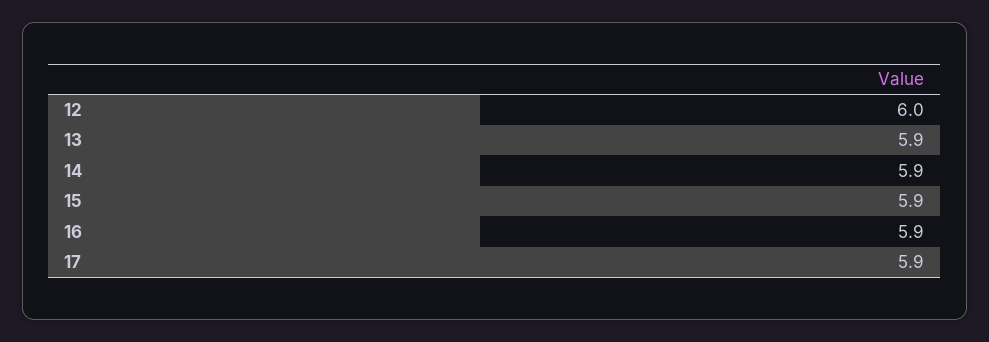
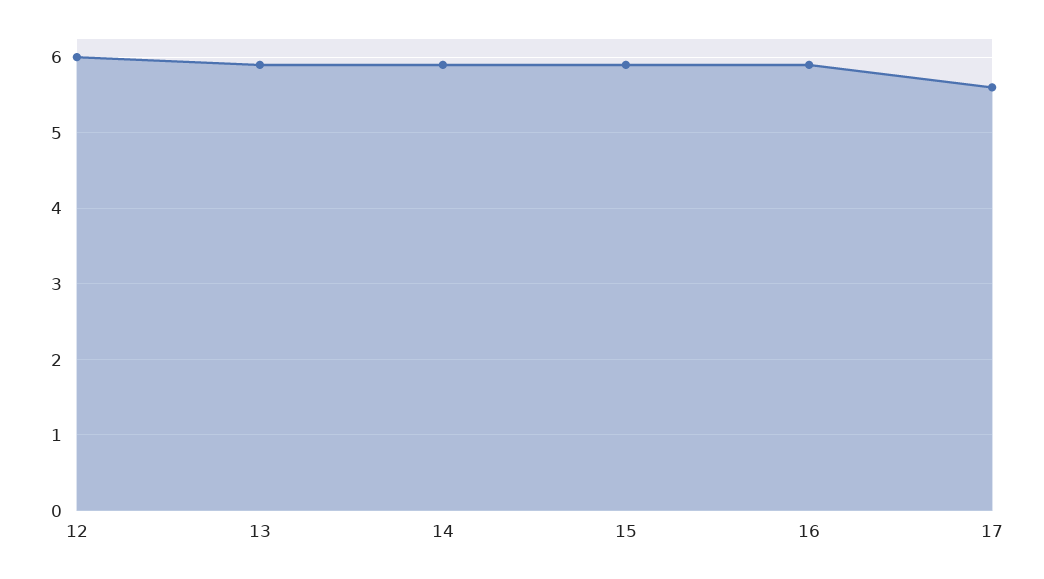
17: 5.9 -> 5.6

